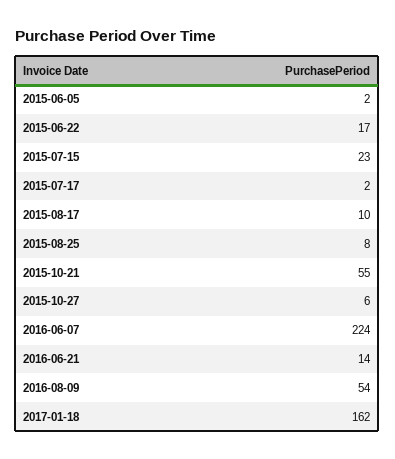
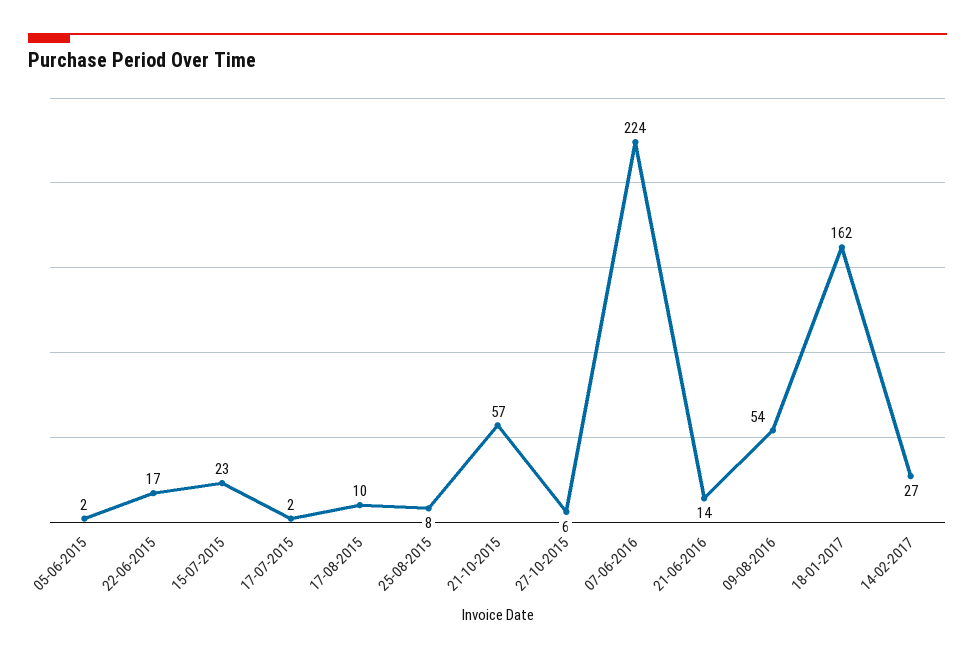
2015-10-21: 55 -> 57
14-02-2017: none -> 27

